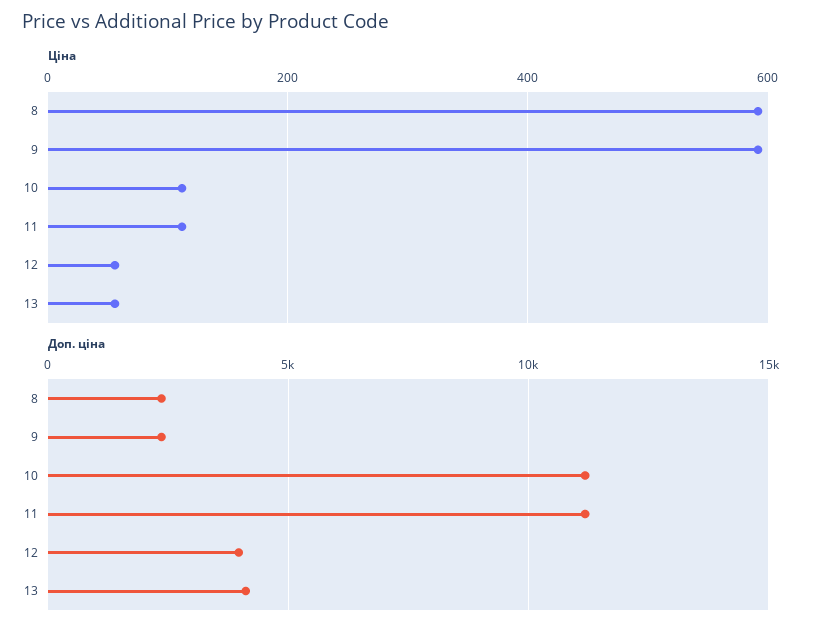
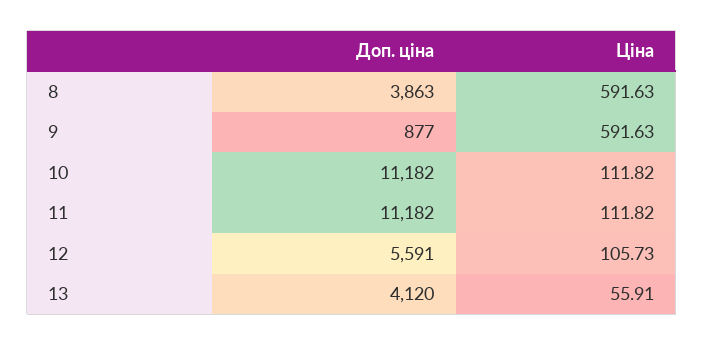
Ціна, 12: 60 -> 105.73
Доп. ціна, 8: 2500 -> 3863
Доп. ціна, 9: 2500 -> 877
Доп. ціна, 12: 4000 -> 5591

